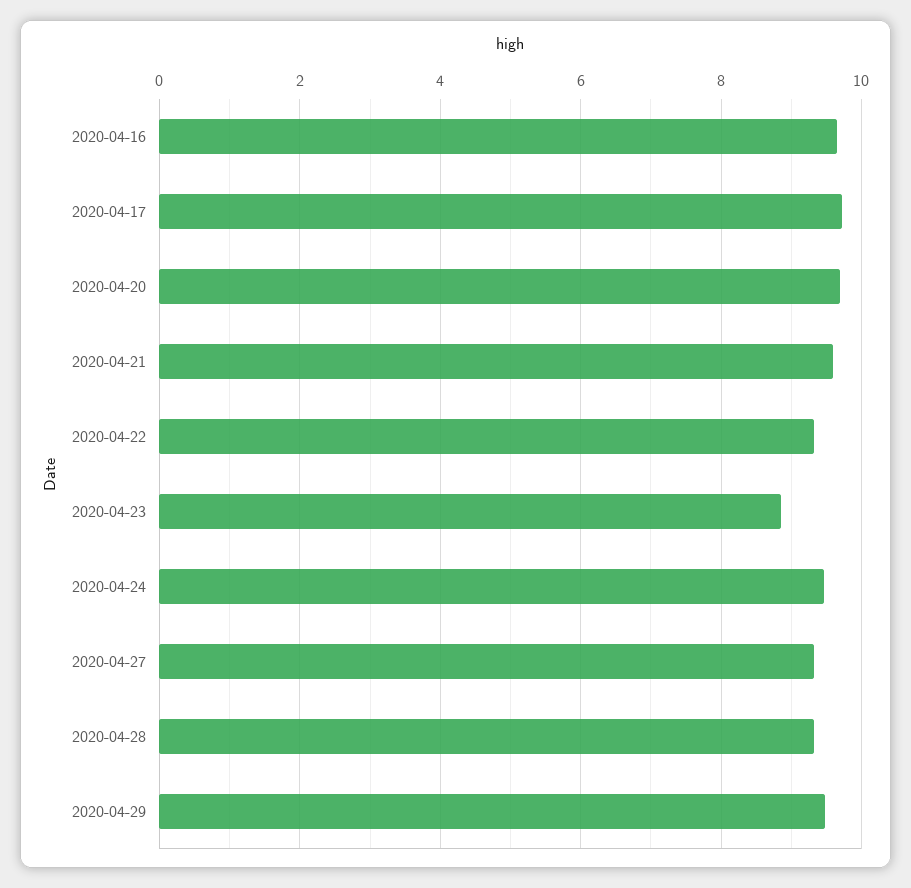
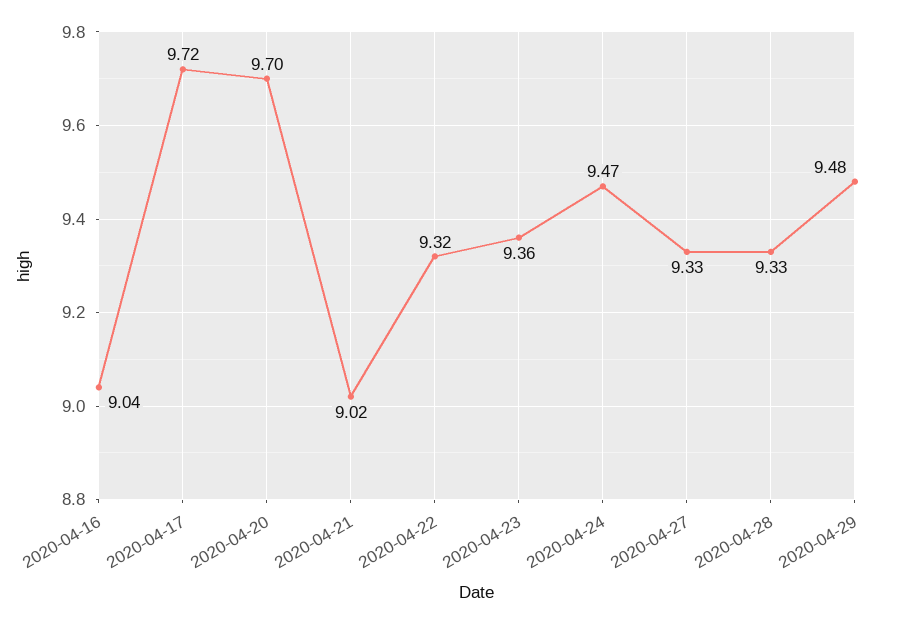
2020-04-16: 9.6 -> 9.04
2020-04-21: 9.6 -> 9.02
2020-04-23: 8.8 -> 9.36

